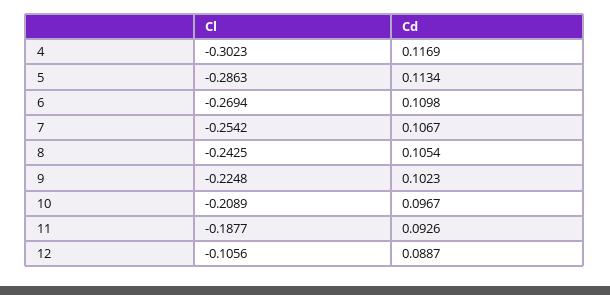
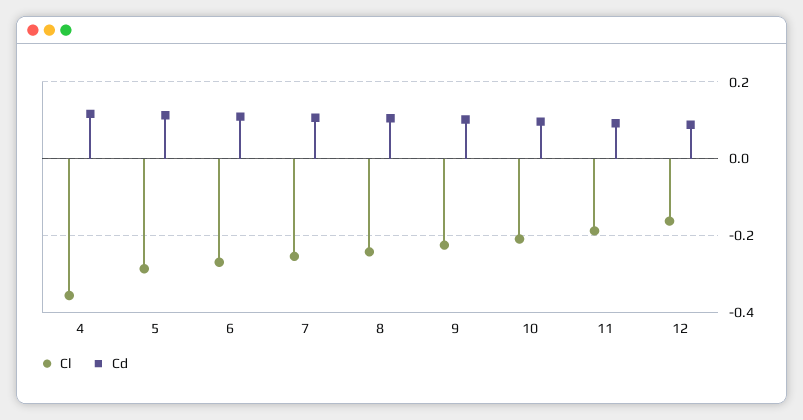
Cl, 4: -0.3023 -> -0.36
Cl, 12: -0.1056 -> -0.16

